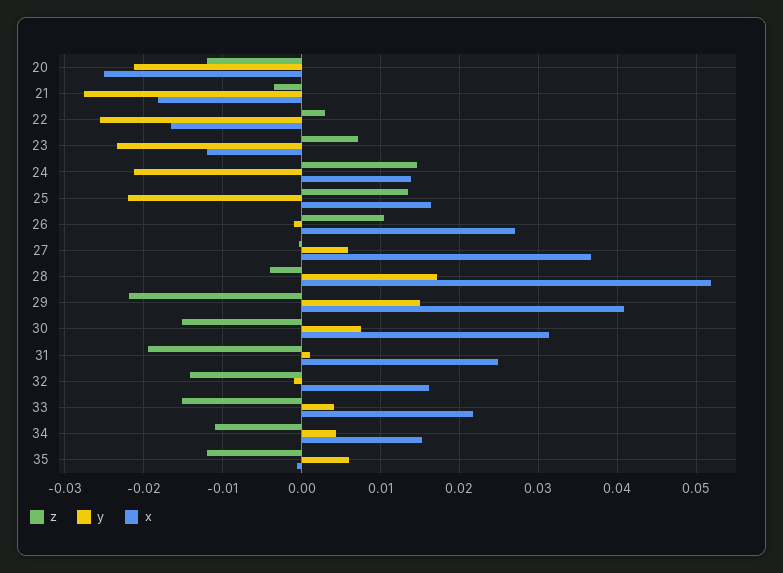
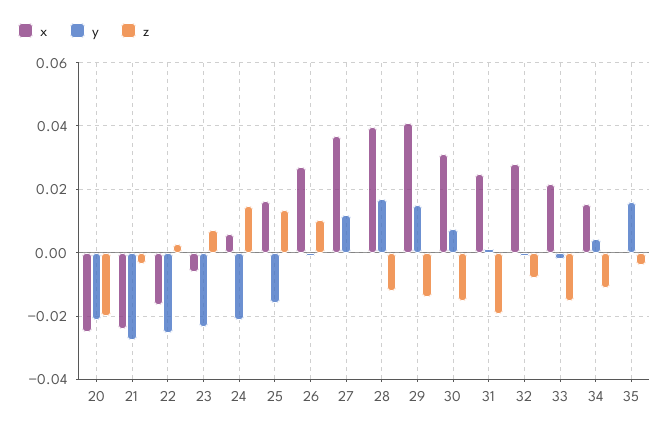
z, 20: -0.012 -> -0.02
x, 21: -0.018 -> -0.024
x, 23: -0.012 -> -0.006
x, 24: 0.014 -> 0.006
y, 25: -0.022 -> -0.016
y, 27: 0.006 -> 0.012
z, 28: -0.004 -> -0.012
x, 28: 0.052 -> 0.04
z, 29: -0.022 -> -0.014
z, 32: -0.014 -> -0.008
x, 32: 0.016 -> 0.028
y, 33: 0.004 -> -0.002
z, 35: -0.012 -> -0.004
y, 35: 0.006 -> 0.016

